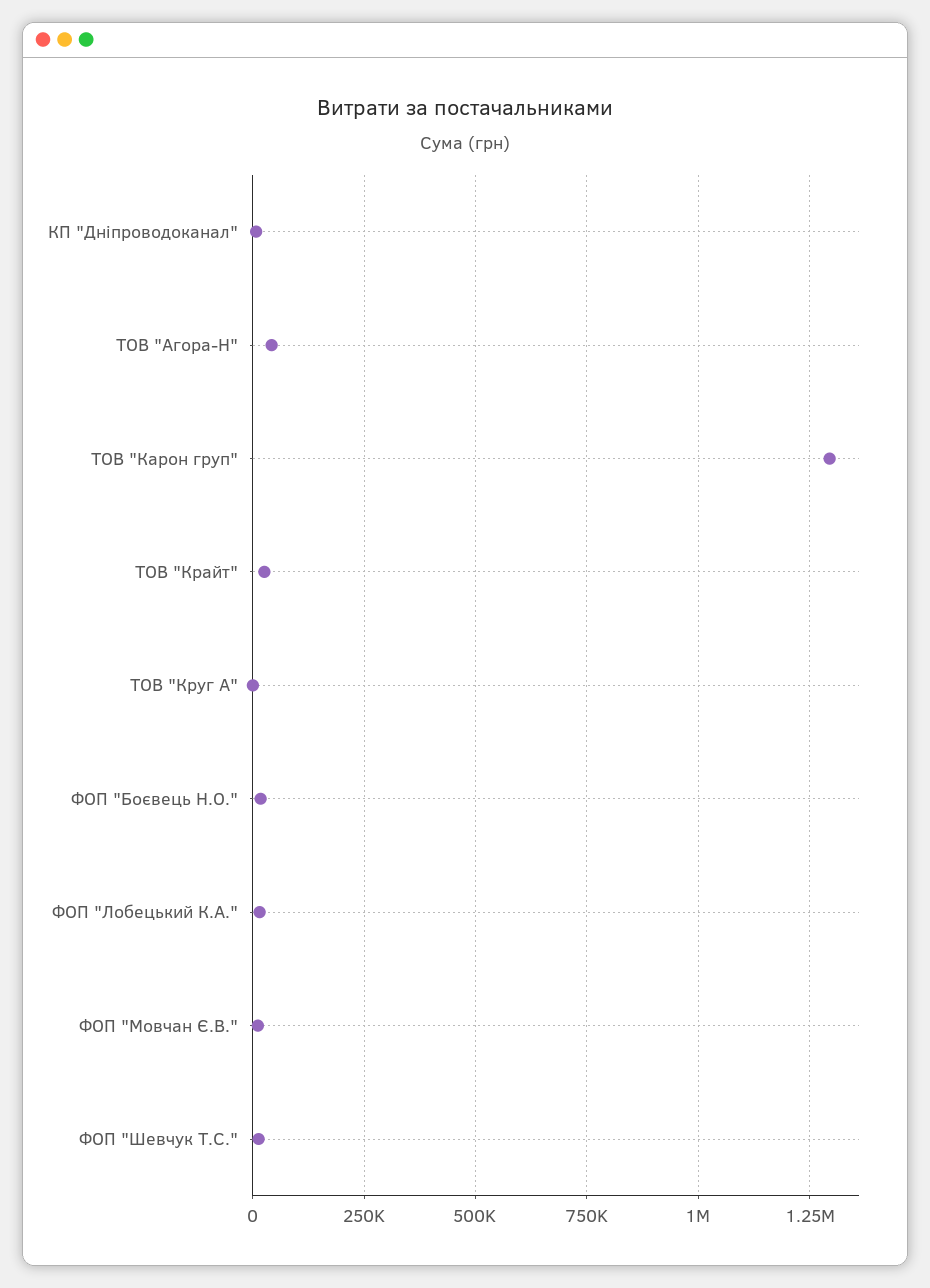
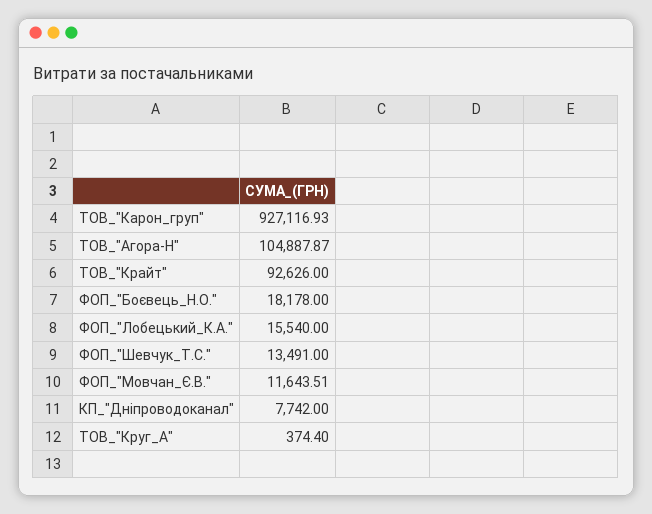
ТОВ "Агора-Н": 50000 -> 104887.87
ТОВ "Карон груп": 1300000 -> 927116.93
ТОВ "Крайт": 25000 -> 92626

